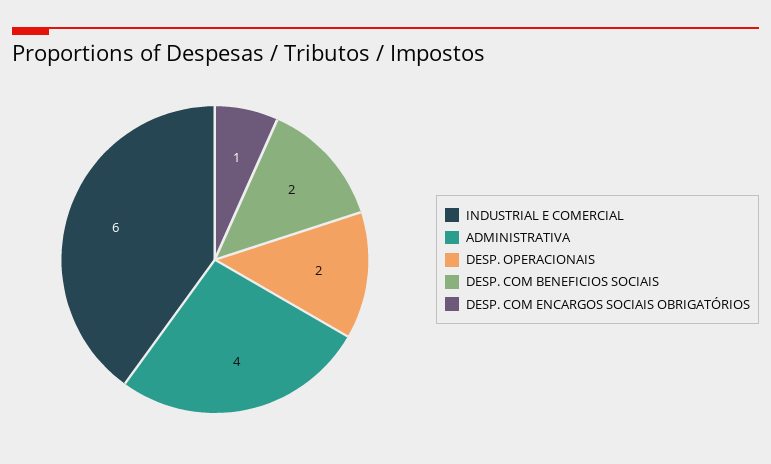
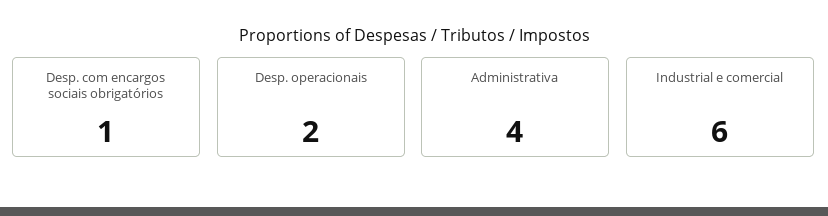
DESP. COM BENEFICIOS SOCIAIS: 2 -> none

